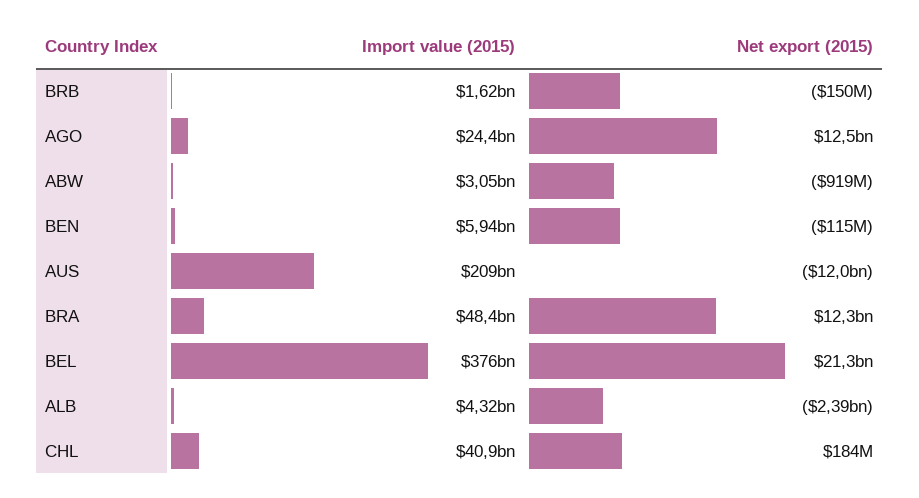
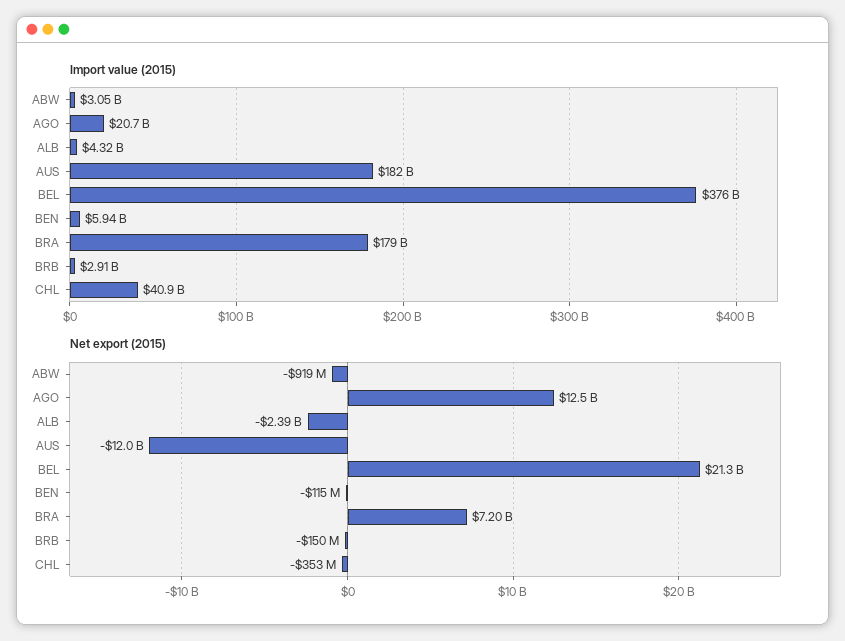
Import value (2015), BRB: 1620000000 -> 2910000000
Import value (2015), AGO: 24400000000 -> 20700000000
Import value (2015), AUS: 209000000000 -> 182000000000
Import value (2015), BRA: 48400000000 -> 179000000000
Net export (2015), BRA: 12300000000 -> 7200000000
Net export (2015), CHL: 184000000 -> -353000000

